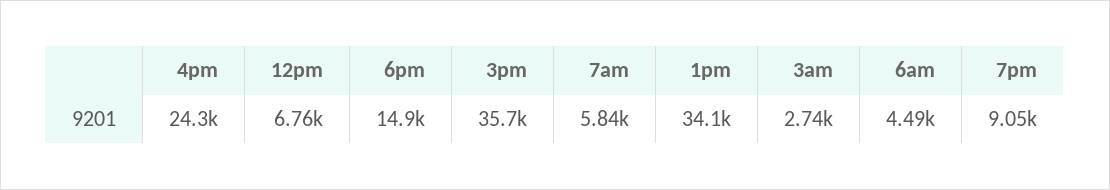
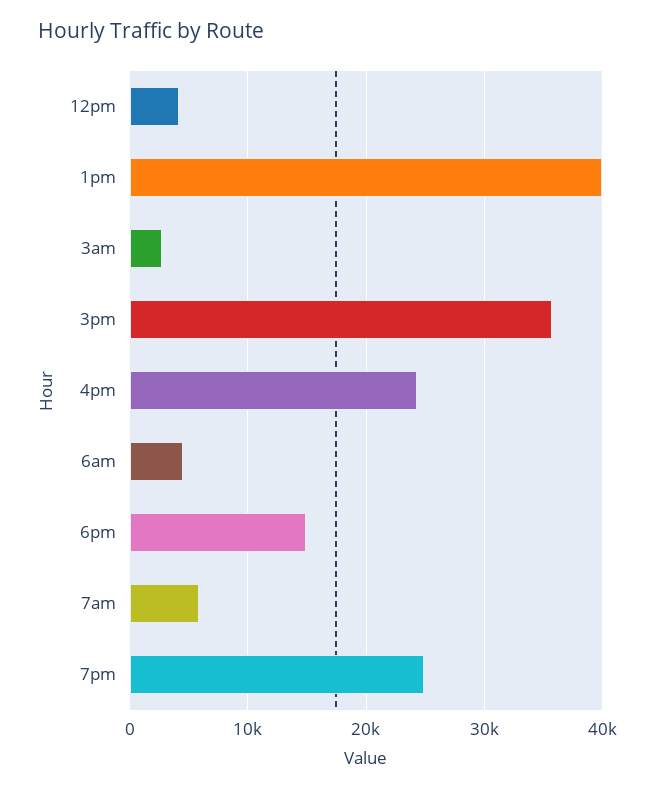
12pm: 6760 -> 4000
1pm: 34100 -> 40000
7pm: 9050 -> 25000

